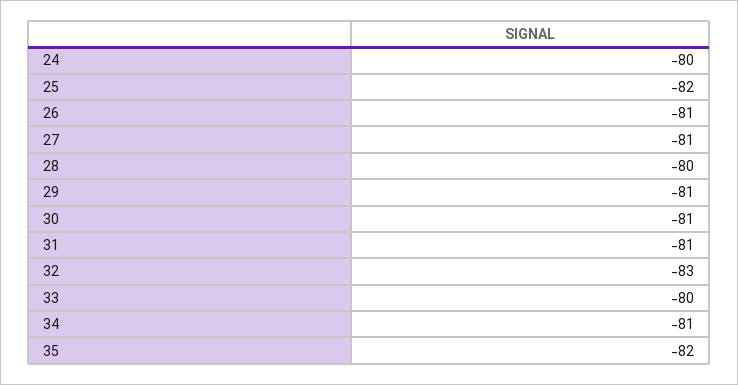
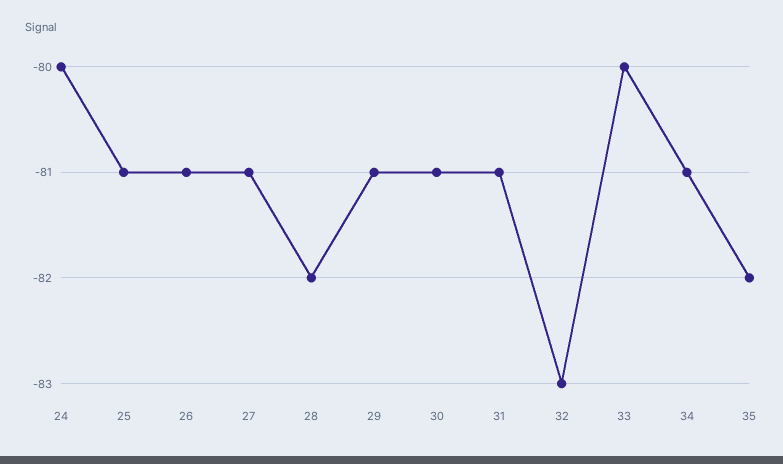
25: -82 -> -81
28: -80 -> -82

